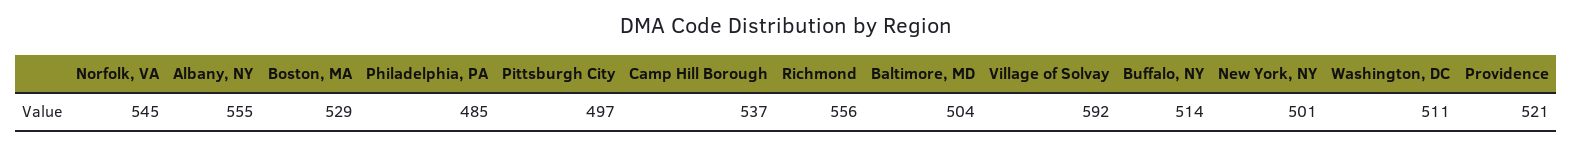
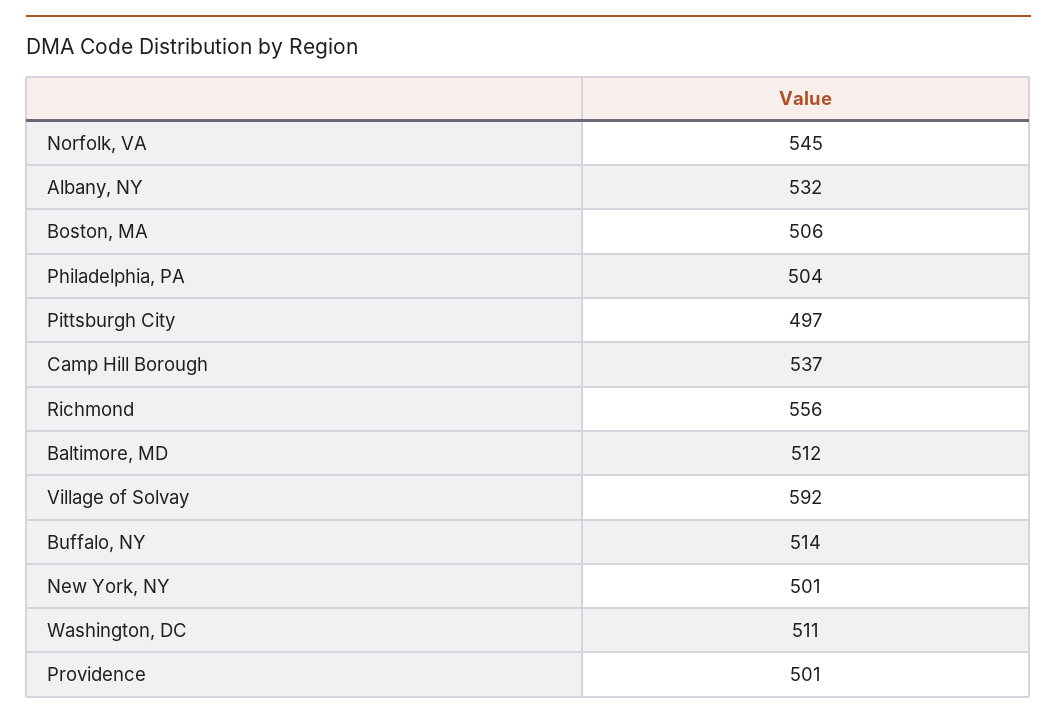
Albany, NY: 555 -> 532
Boston, MA: 529 -> 506
Philadelphia, PA: 485 -> 504
Baltimore, MD: 504 -> 512
Providence: 521 -> 501

